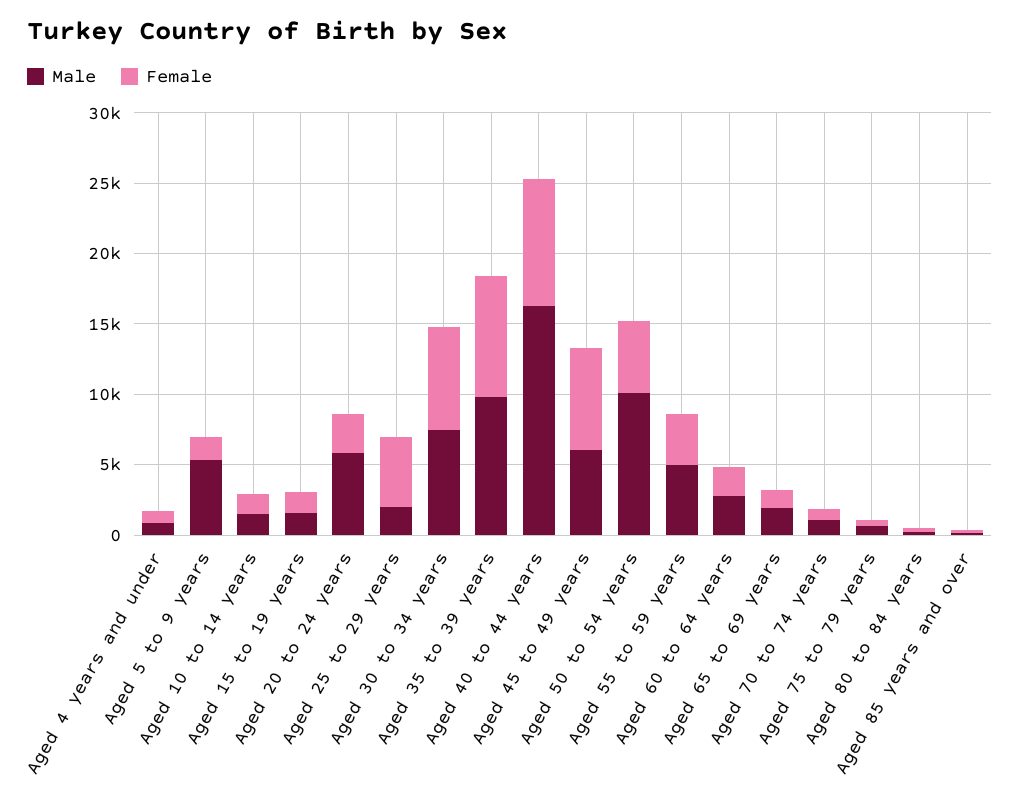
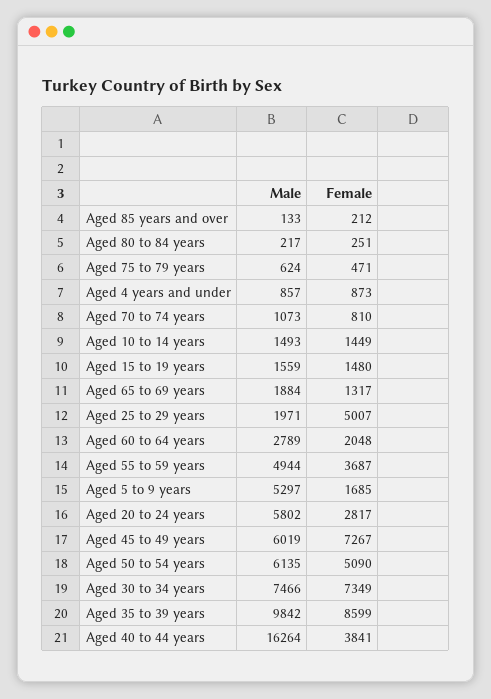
Female, Aged 40 to 44 years: 9000 -> 3841
Male, Aged 50 to 54 years: 10000 -> 6135

